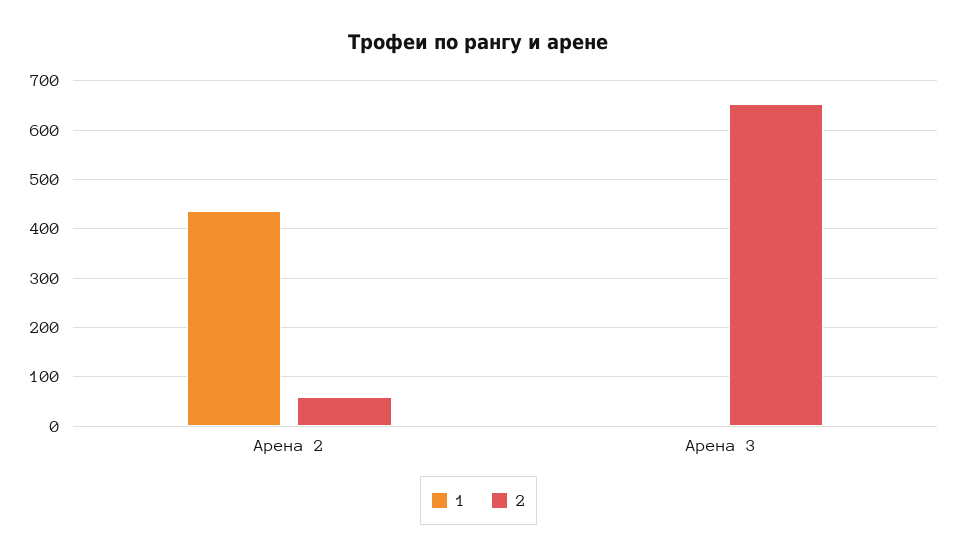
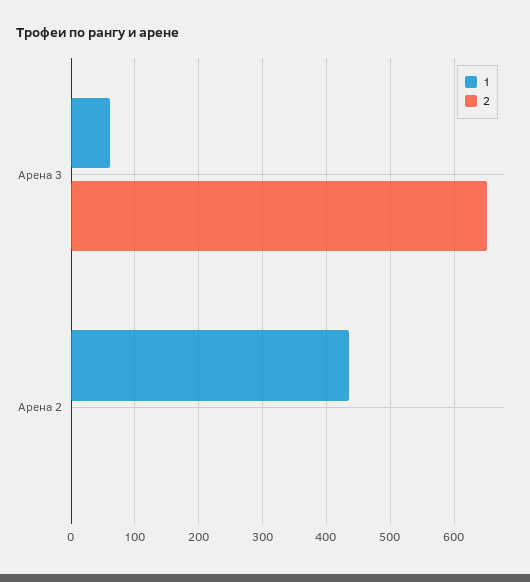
2, Арена 2: 60 -> 0
1, Арена 3: 0 -> 60

